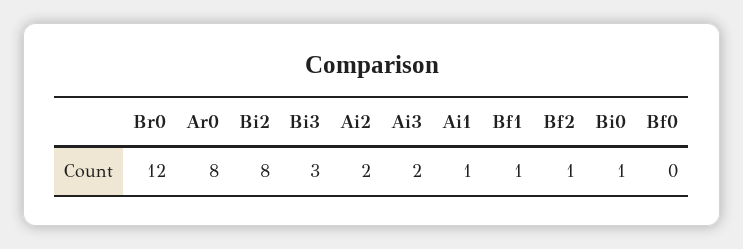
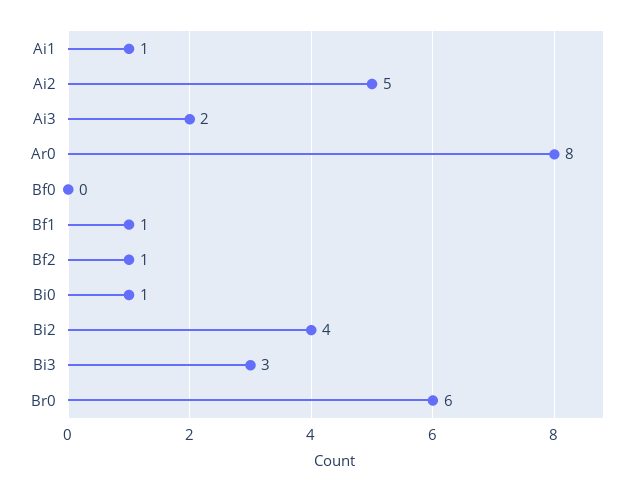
Br0: 12 -> 6
Bi2: 8 -> 4
Ai2: 2 -> 5

